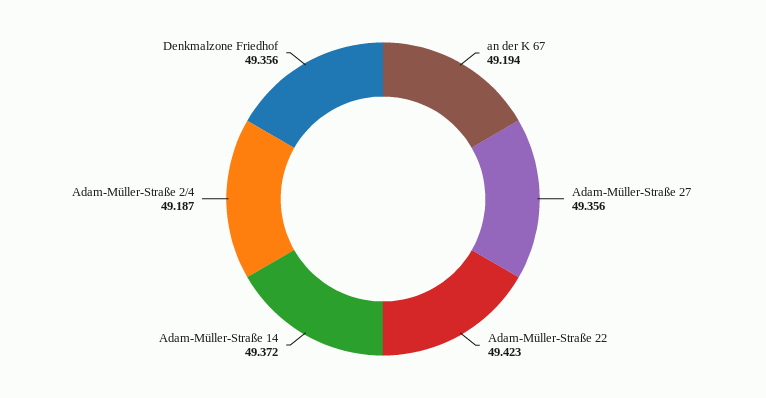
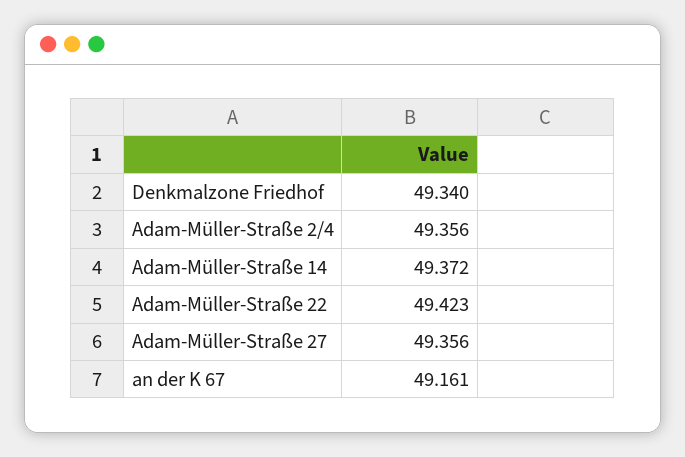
an der K 67: 49.194 -> 49.161
Adam-Müller-Straße 2/4: 49.187 -> 49.356
Denkmalzone Friedhof: 49.356 -> 49.34

